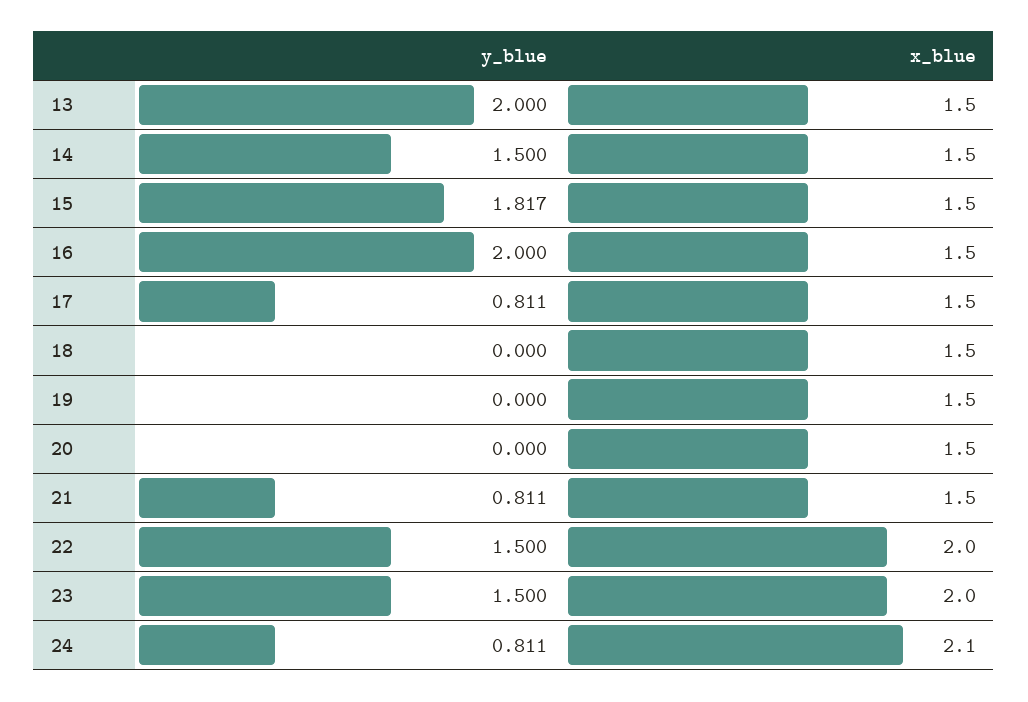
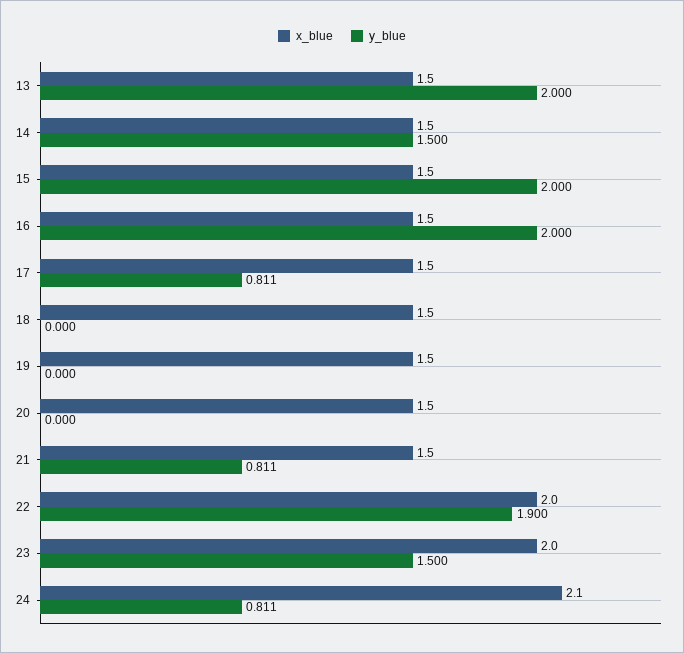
y_blue, 15: 1.817 -> 2
y_blue, 22: 1.5 -> 1.9

